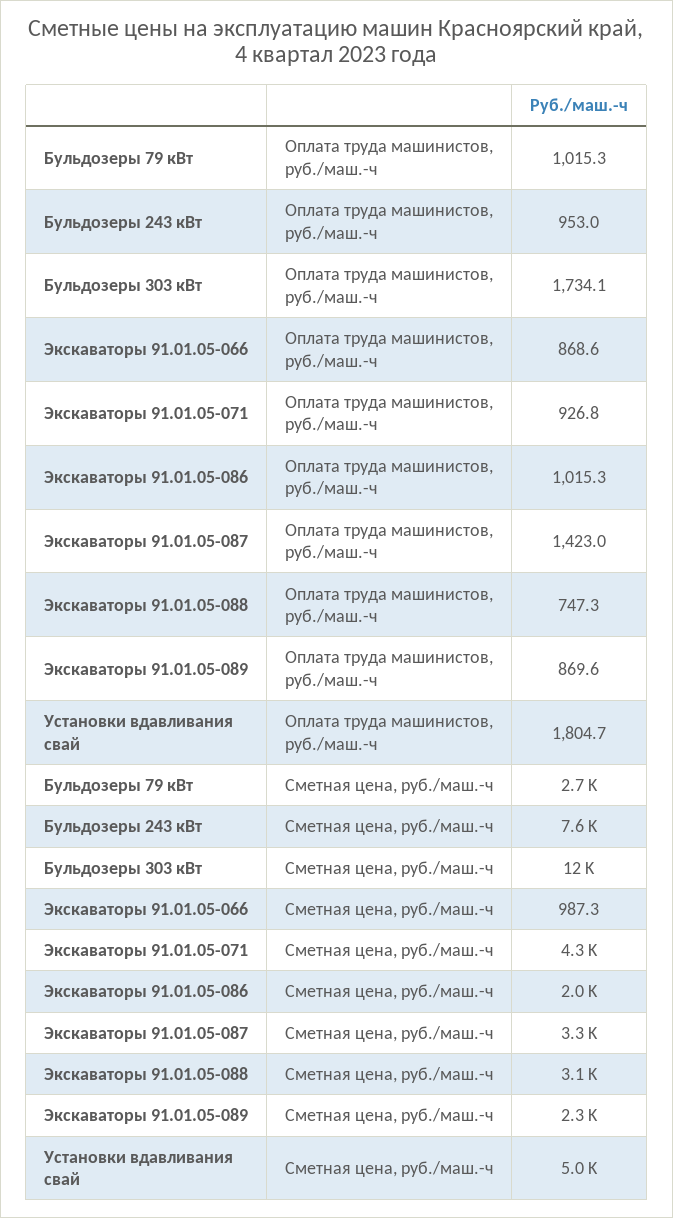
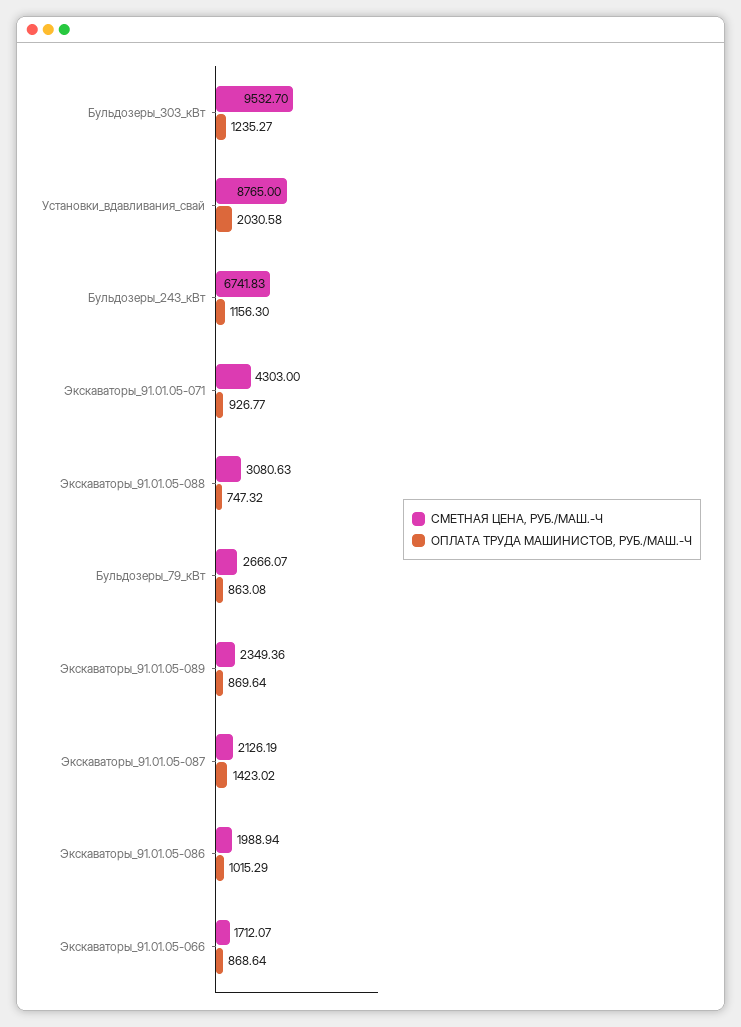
Оплата труда машинистов, руб./маш.-ч, Бульдозеры 79 кВт: 1015.3 -> 863.08
Оплата труда машинистов, руб./маш.-ч, Бульдозеры 243 кВт: 953 -> 1156.3
Оплата труда машинистов, руб./маш.-ч, Бульдозеры 303 кВт: 1734.1 -> 1235.27
Оплата труда машинистов, руб./маш.-ч, Установки вдавливания свай: 1804.7 -> 2030.58
Сметная цена, руб./маш.-ч, Бульдозеры 243 кВт: 7600 -> 6741.83
Сметная цена, руб./маш.-ч, Бульдозеры 303 кВт: 12000 -> 9532.7
Сметная цена, руб./маш.-ч, Экскаваторы 91.01.05-066: 987.3 -> 1712.07
Сметная цена, руб./маш.-ч, Экскаваторы 91.01.05-087: 3300 -> 2126.19
Сметная цена, руб./маш.-ч, Установки вдавливания свай: 5000 -> 8765

